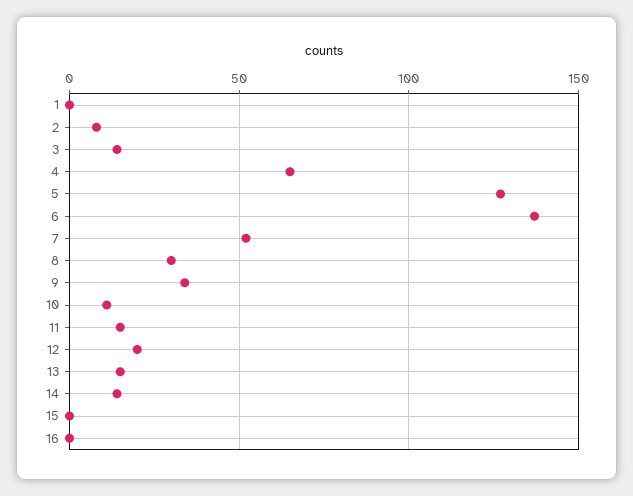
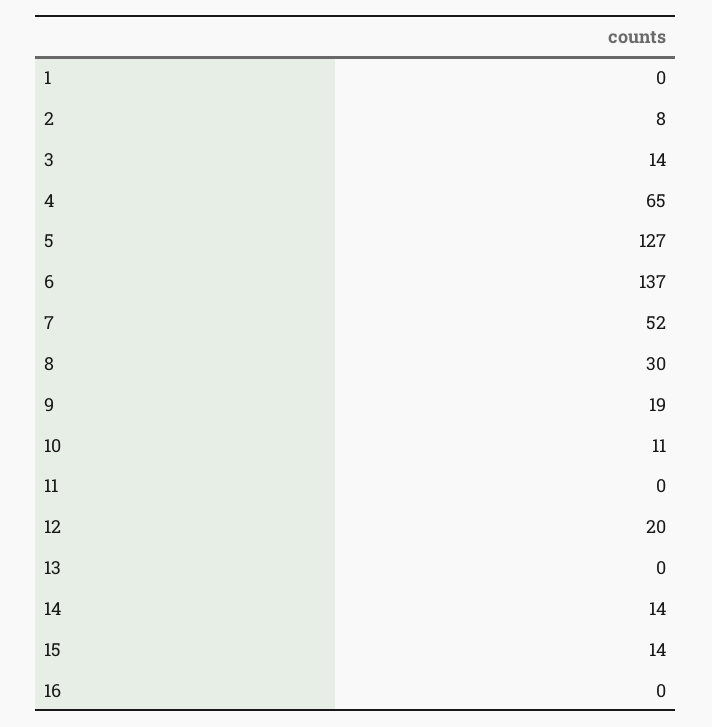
9: 35 -> 19
11: 15 -> 0
13: 15 -> 0
15: 0 -> 14

